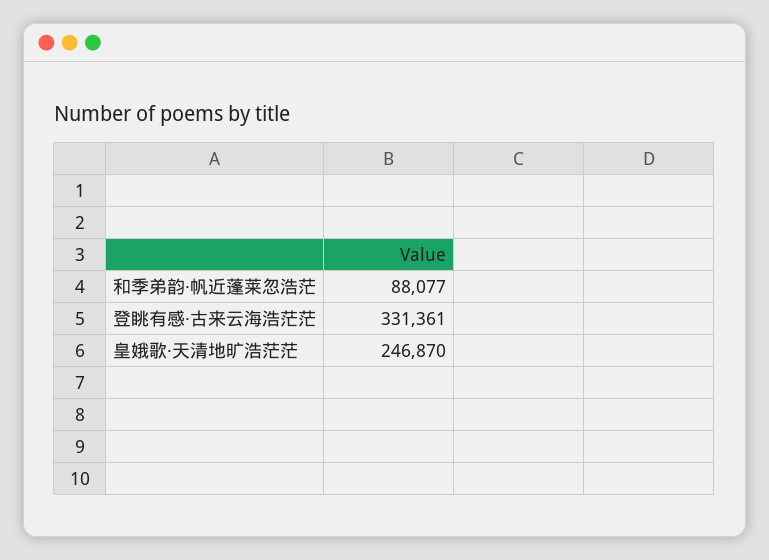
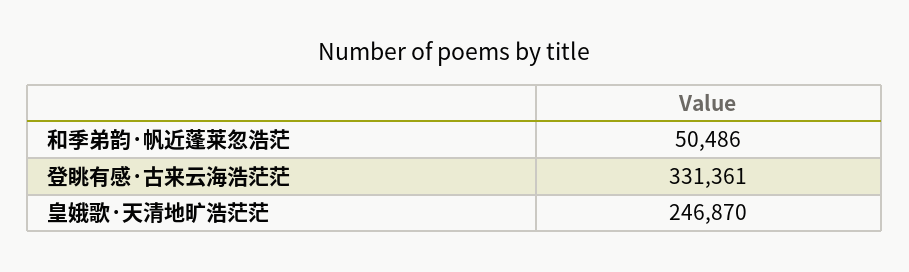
和季弟韵·帆近蓬莱忽浩茫: 88077 -> 50486

